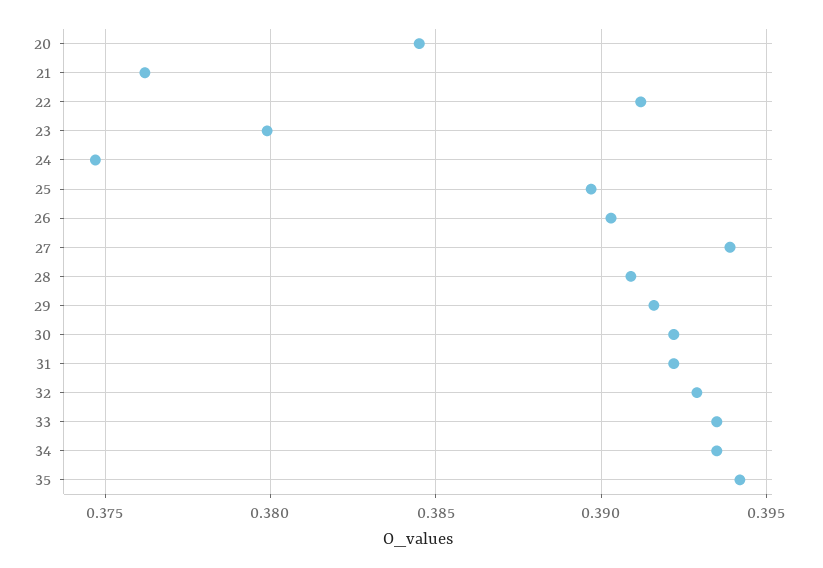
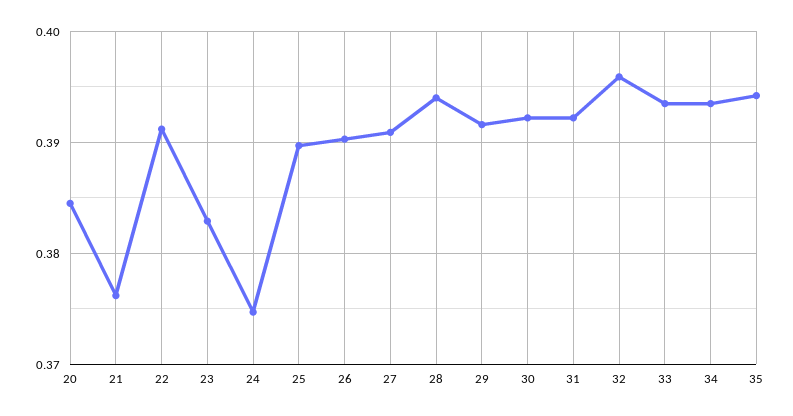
23: 0.38 -> 0.383
27: 0.394 -> 0.391
28: 0.391 -> 0.394
32: 0.393 -> 0.396

